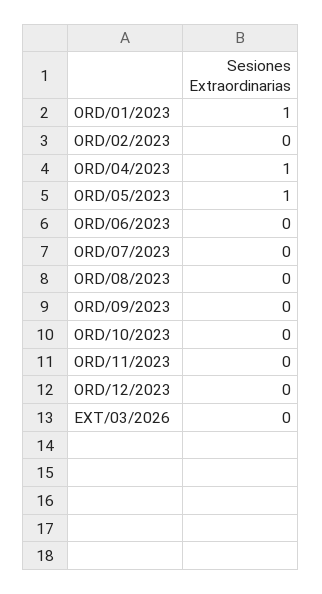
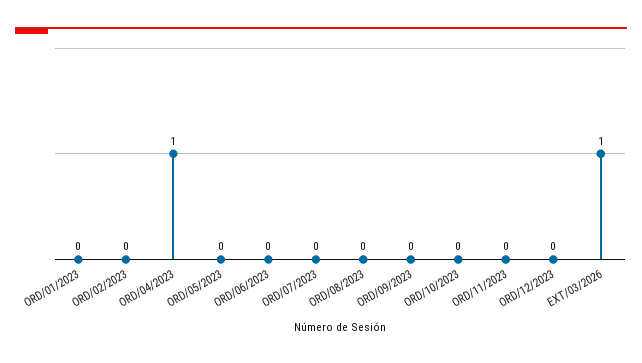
ORD/01/2023: 1 -> 0
ORD/05/2023: 1 -> 0
EXT/03/2026: 0 -> 1

